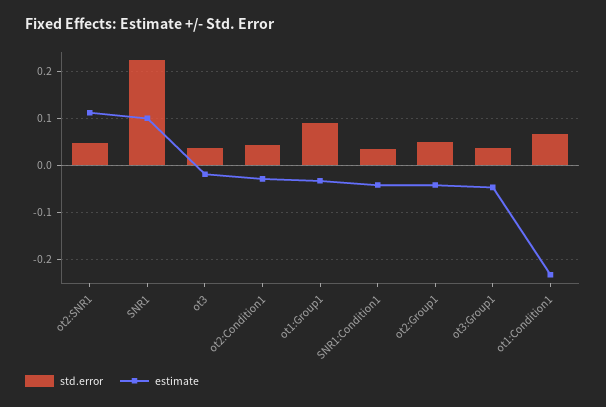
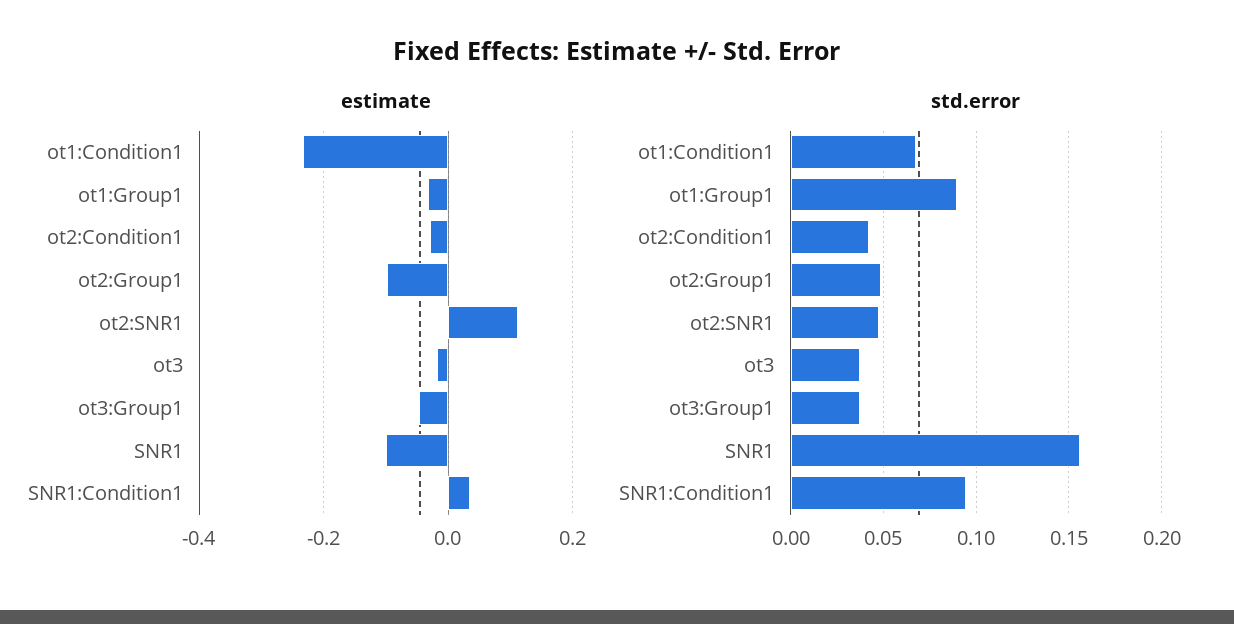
std.error, SNR1: 0.22 -> 0.155
estimate, SNR1: 0.1 -> -0.1
std.error, SNR1:Condition1: 0.04 -> 0.095
estimate, SNR1:Condition1: -0.04 -> 0.04
estimate, ot2:Group1: -0.04 -> -0.1

